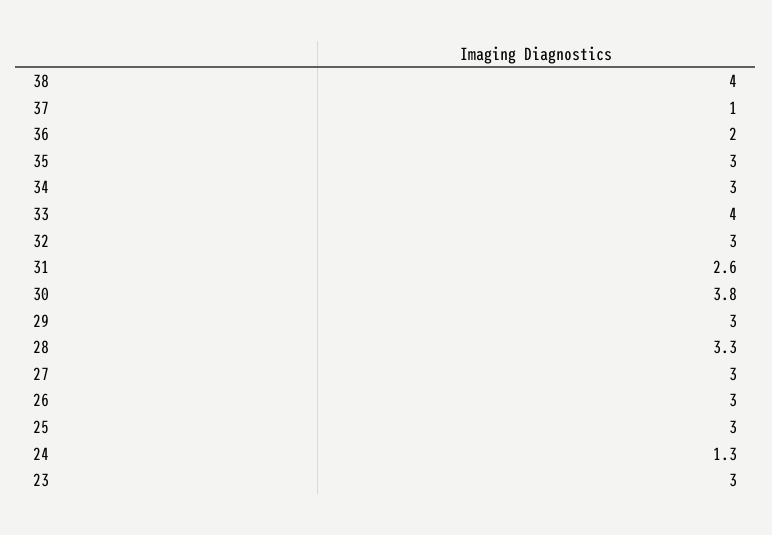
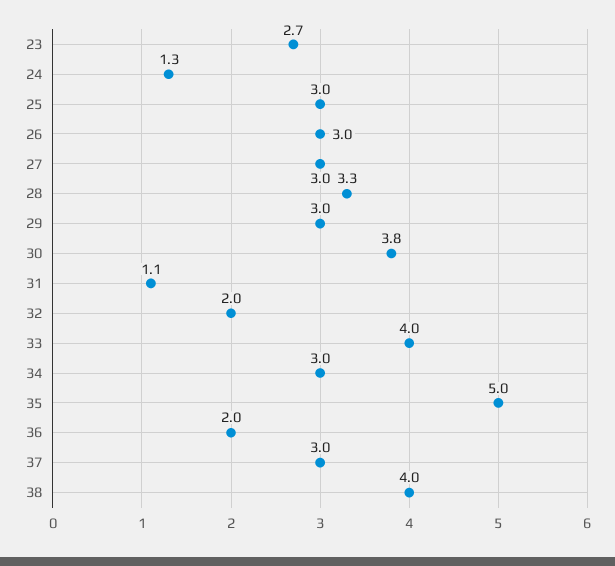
37: 1 -> 3
35: 3 -> 5
32: 3 -> 2
31: 2.6 -> 1.1
23: 3 -> 2.7

